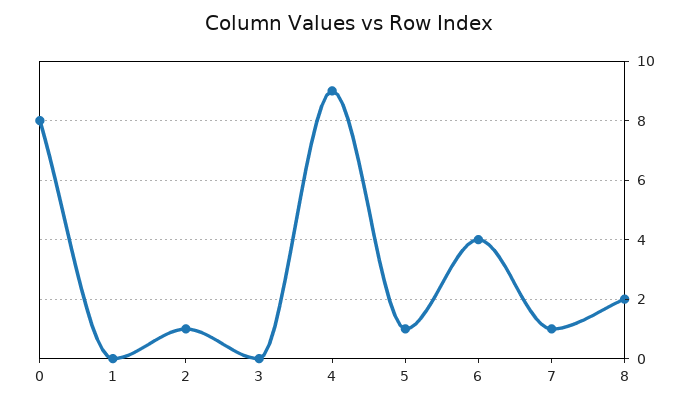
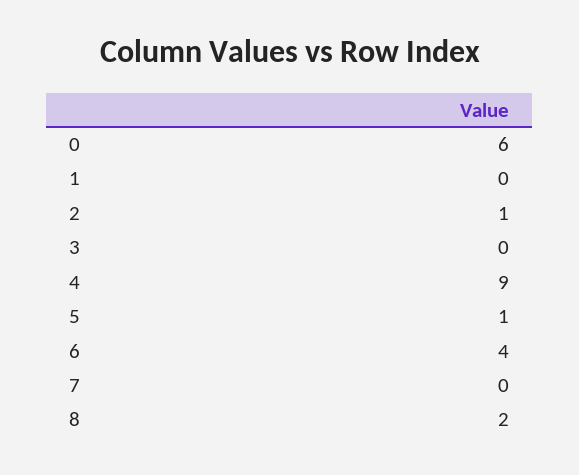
0: 8 -> 6
7: 1 -> 0

